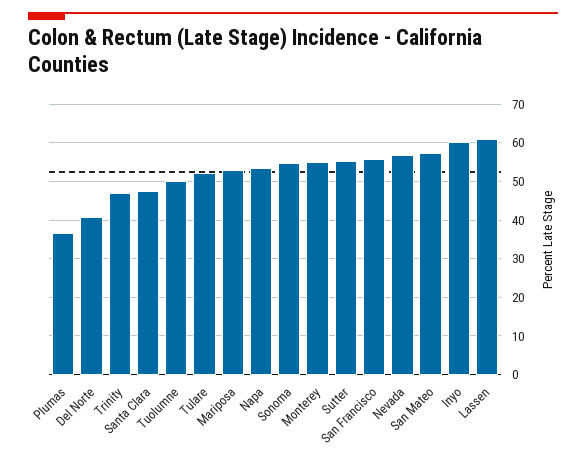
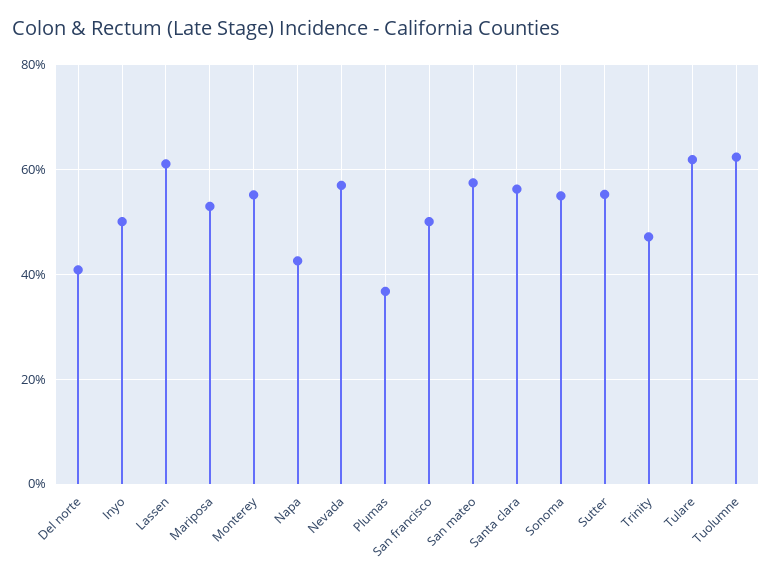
Santa Clara: 48 -> 56
Tuolumne: 50 -> 62
Tulare: 52 -> 62
Napa: 54 -> 42
San Francisco: 56 -> 50
Inyo: 60 -> 50

